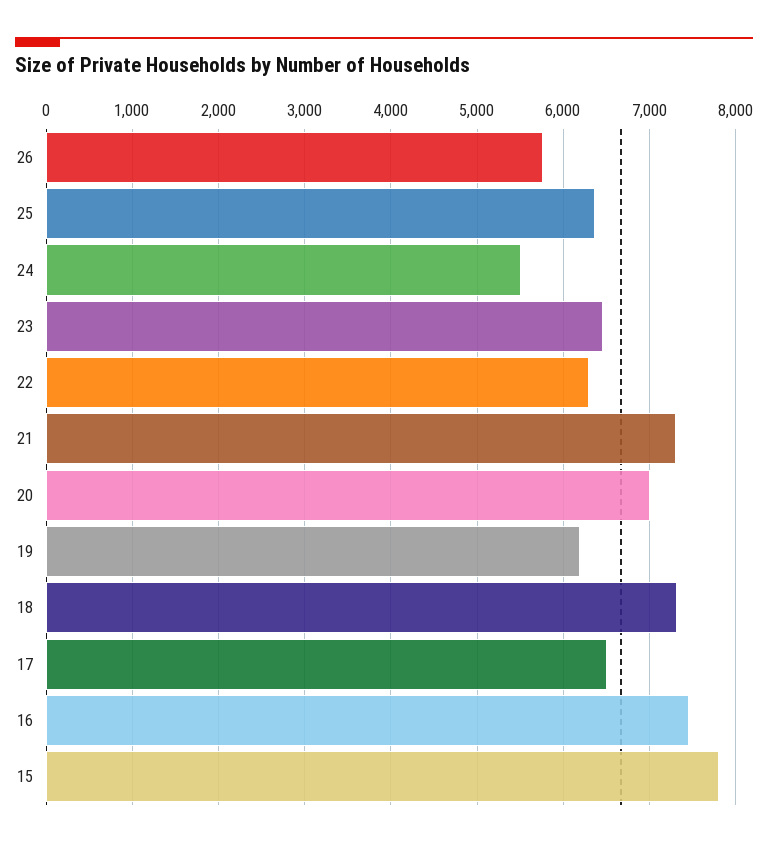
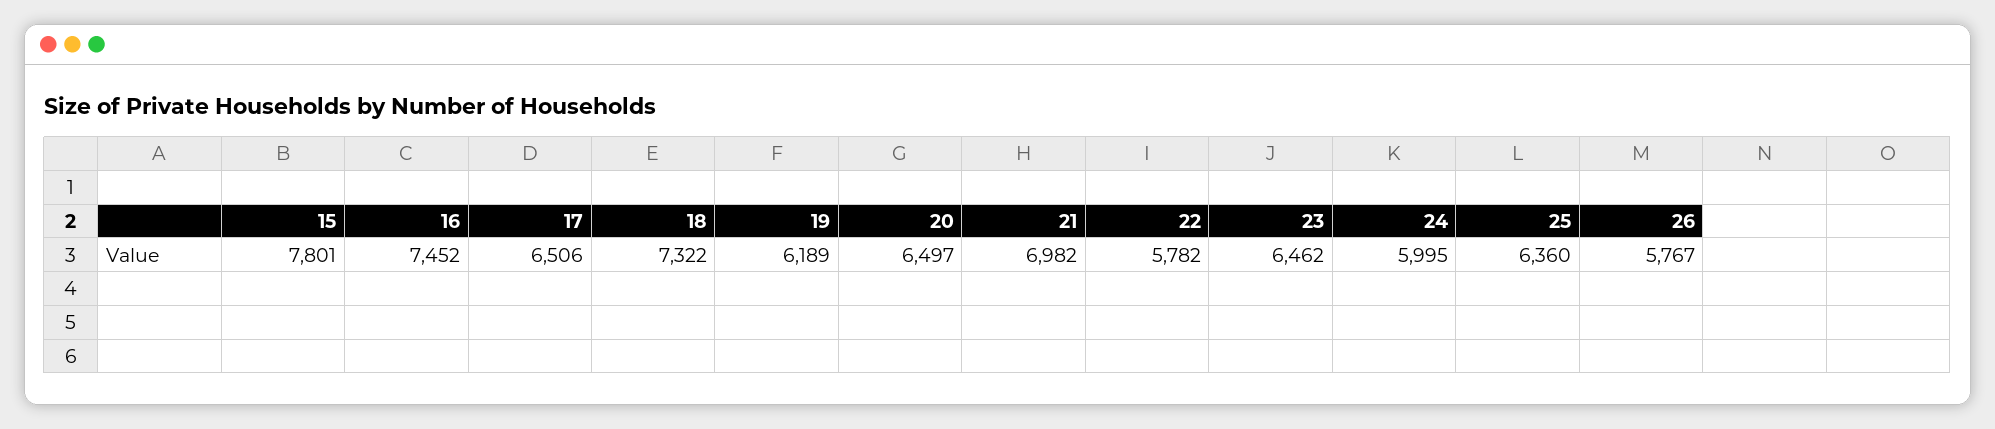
24: 5500 -> 5995
22: 6300 -> 5782
21: 7300 -> 6982
20: 7000 -> 6497

